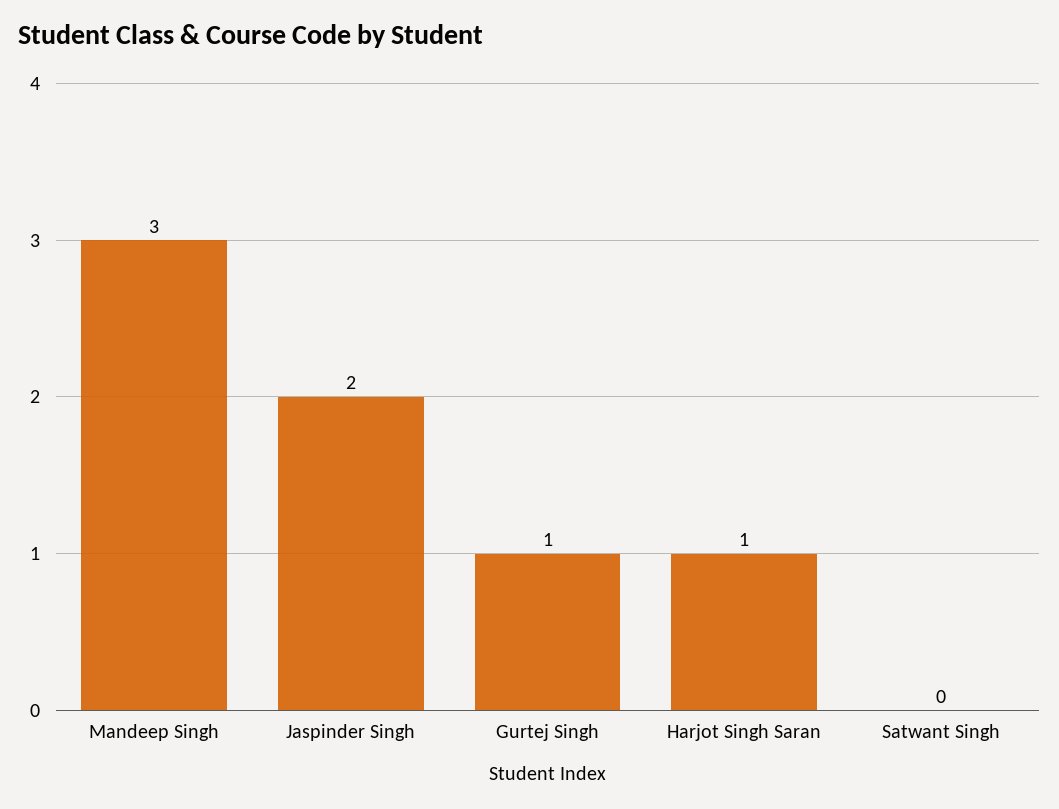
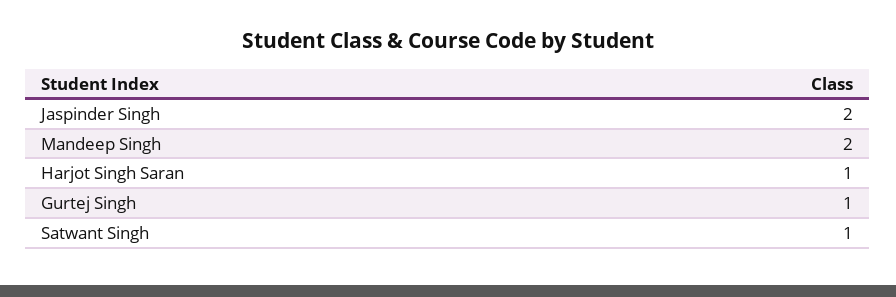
Mandeep Singh: 3 -> 2
Satwant Singh: 0 -> 1

